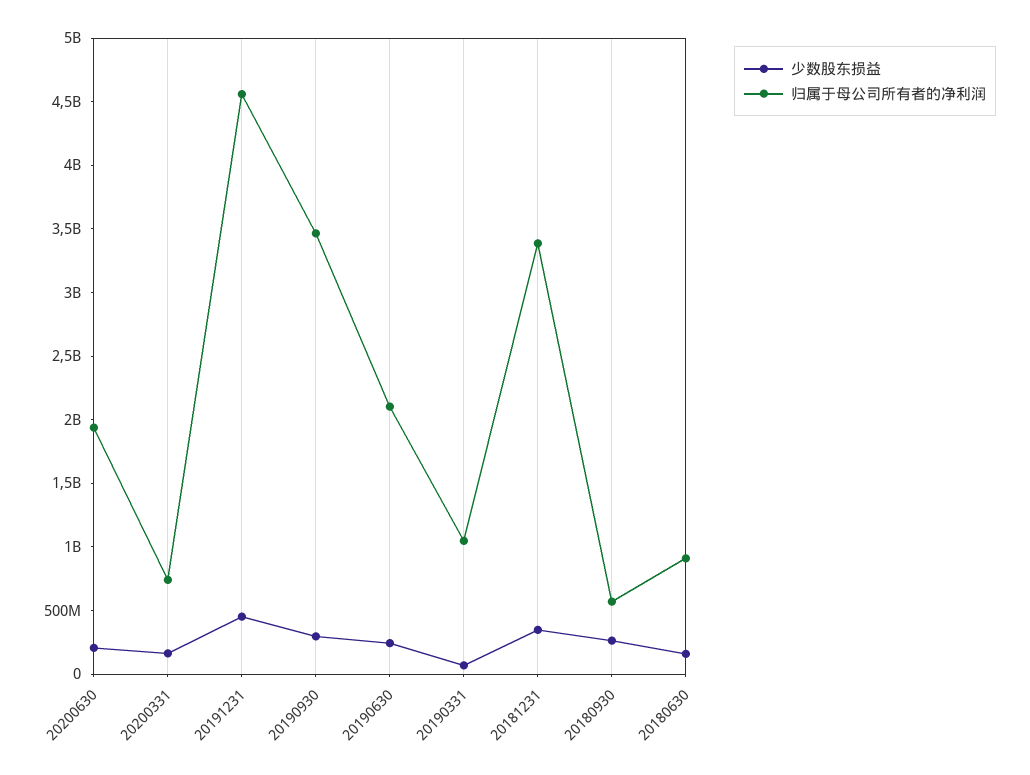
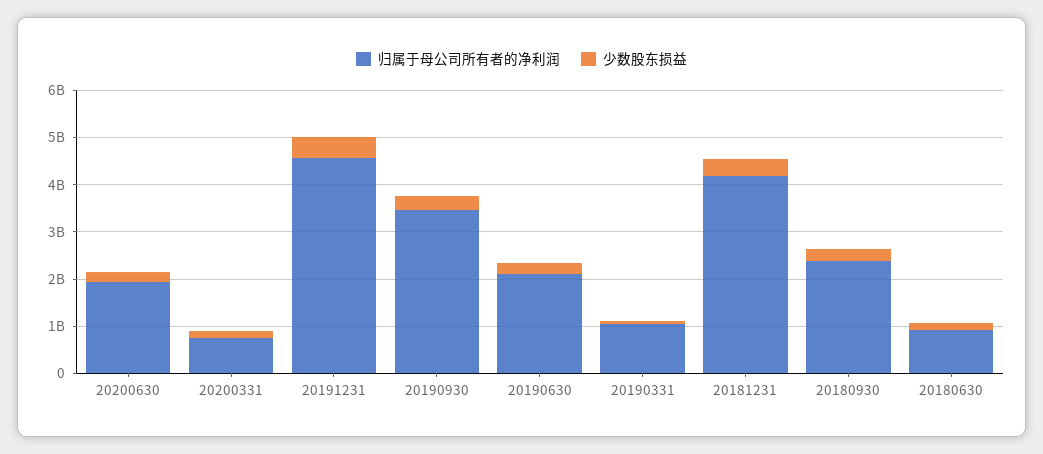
归属于母公司所有者的净利润, 20181231: 3400000000 -> 4200000000
归属于母公司所有者的净利润, 20180930: 600000000 -> 2400000000

